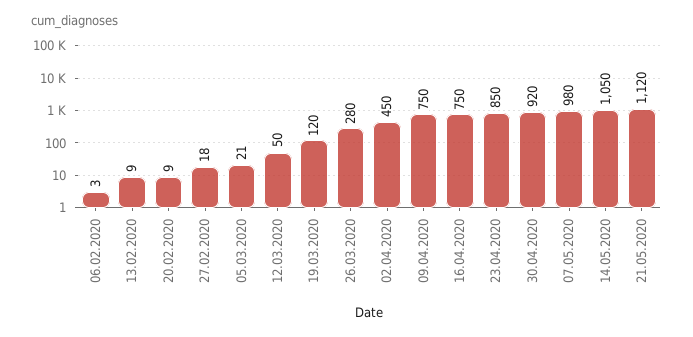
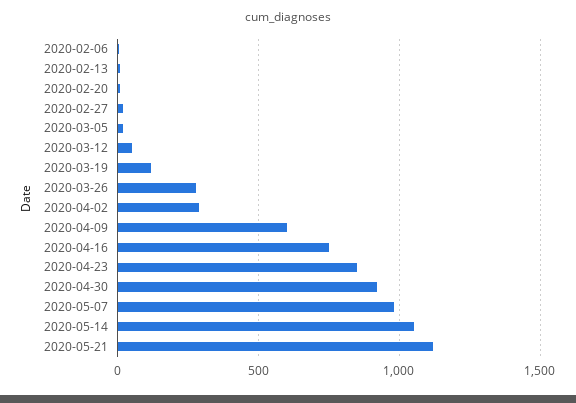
02.04.2020: 450 -> 300
09.04.2020: 750 -> 600

